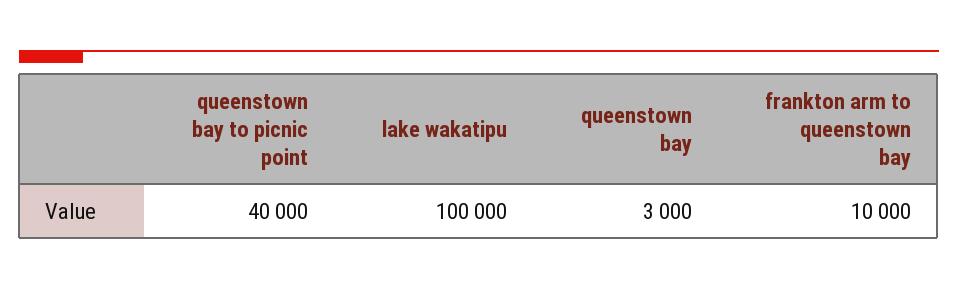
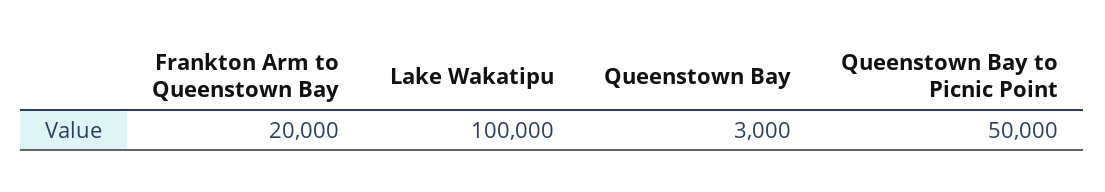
queenstown bay to picnic point: 40000 -> 50000
frankton arm to queenstown bay: 10000 -> 20000

